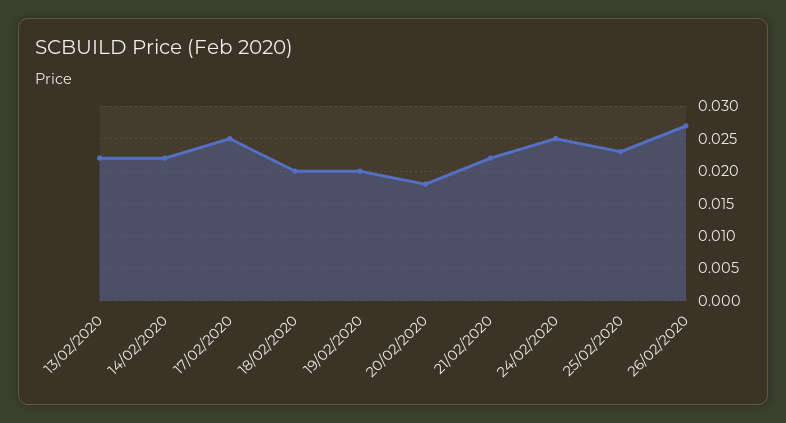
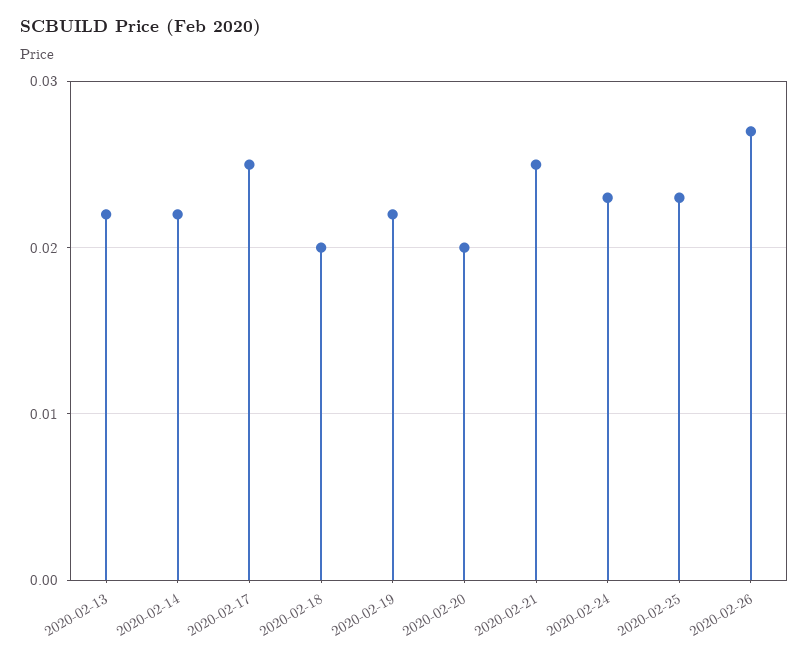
19/02/2020: 0.02 -> 0.022
20/02/2020: 0.018 -> 0.02
21/02/2020: 0.022 -> 0.025
24/02/2020: 0.025 -> 0.023

